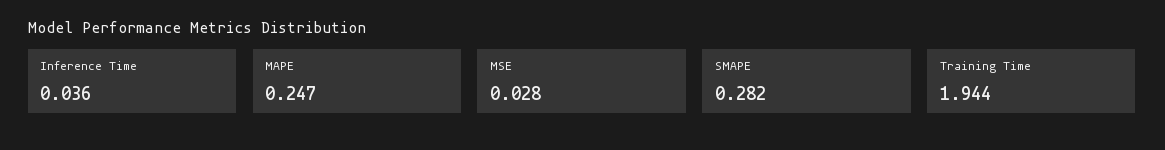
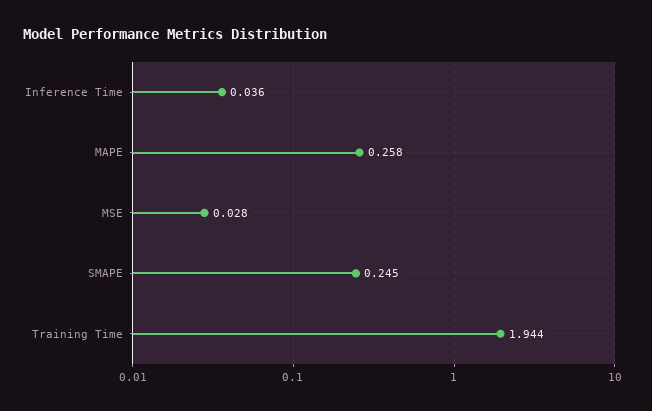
MAPE: 0.247 -> 0.258
SMAPE: 0.282 -> 0.245

